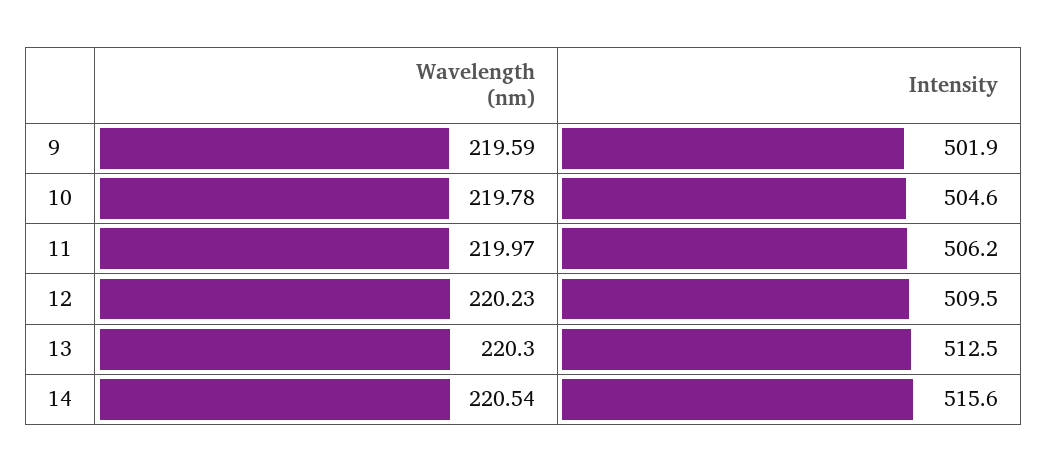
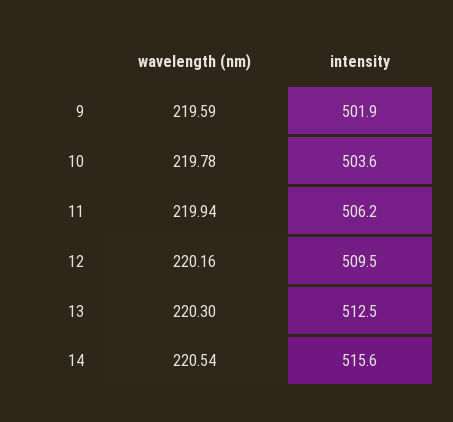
Intensity, 10: 504.6 -> 503.6
Wavelength (nm), 11: 219.97 -> 219.94
Wavelength (nm), 12: 220.23 -> 220.16

